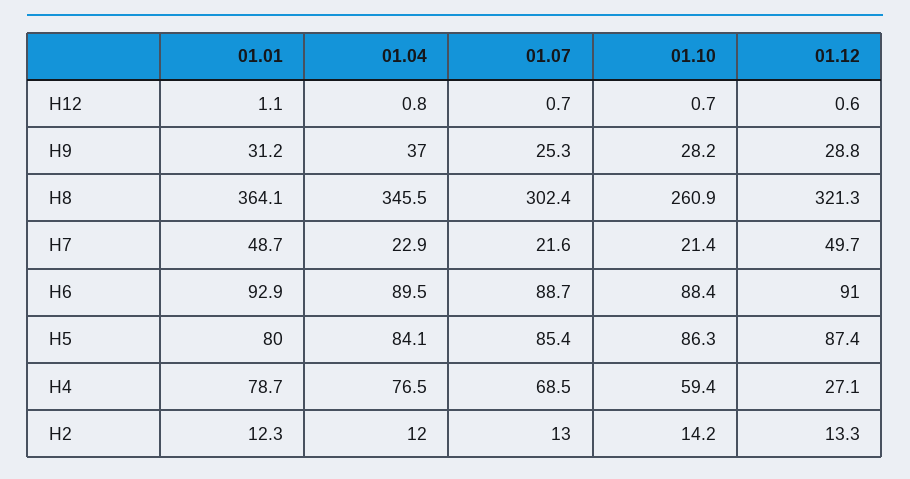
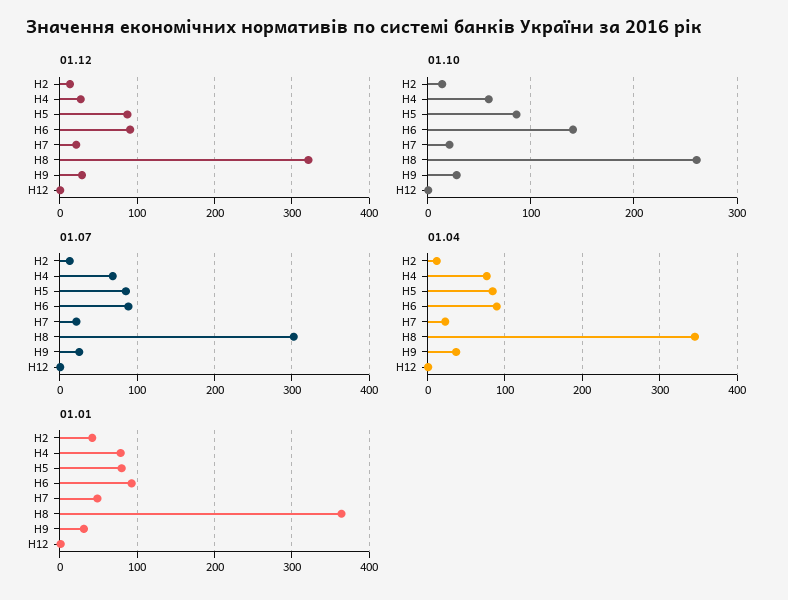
01.12, Н7: 49.7 -> 20
01.10, Н6: 88.4 -> 140
01.01, Н2: 12.3 -> 40

